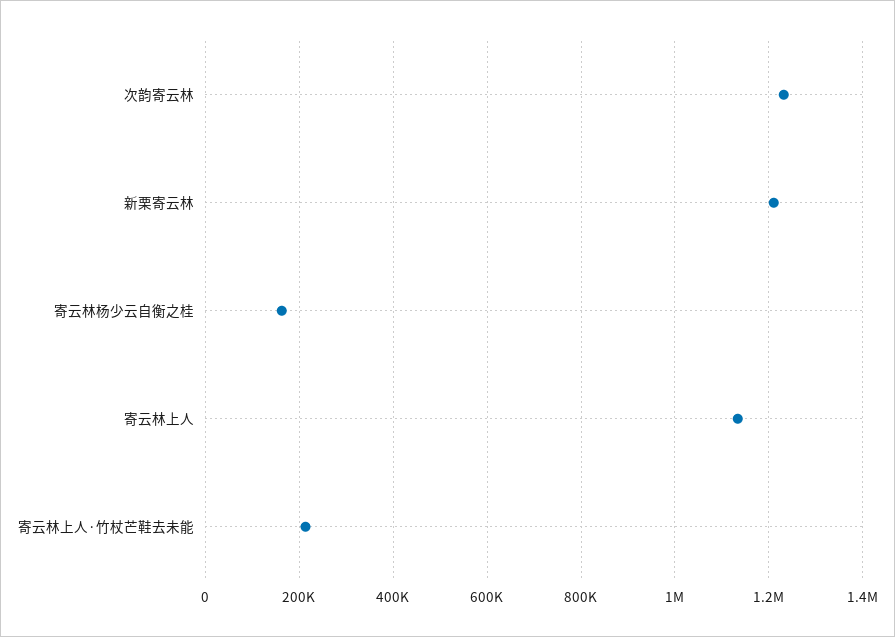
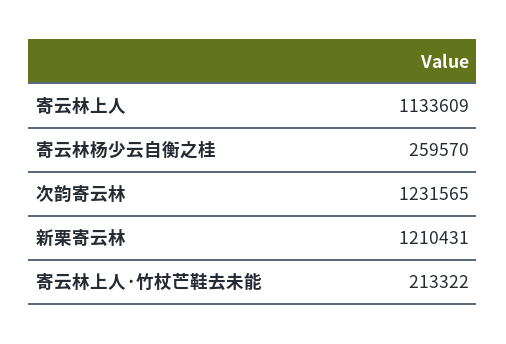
寄云林杨少云自衡之桂: 160000 -> 259570

